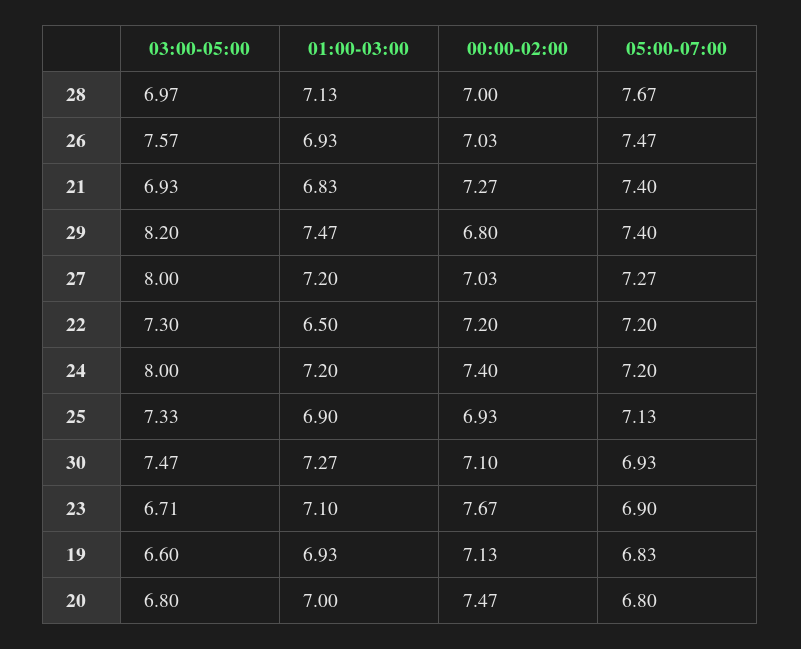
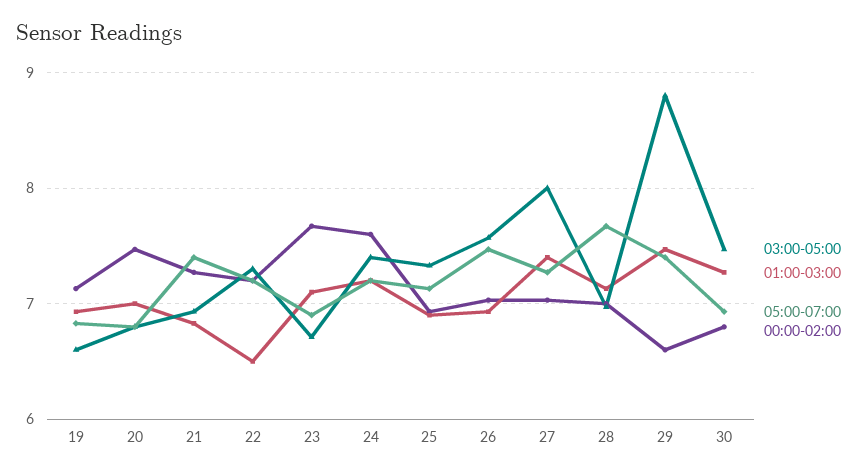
03:00-05:00, 29: 8.2 -> 8.8
00:00-02:00, 29: 6.8 -> 6.6
01:00-03:00, 27: 7.2 -> 7.4
03:00-05:00, 24: 8 -> 7.4
00:00-02:00, 24: 7.4 -> 7.6
00:00-02:00, 30: 7.1 -> 6.8

